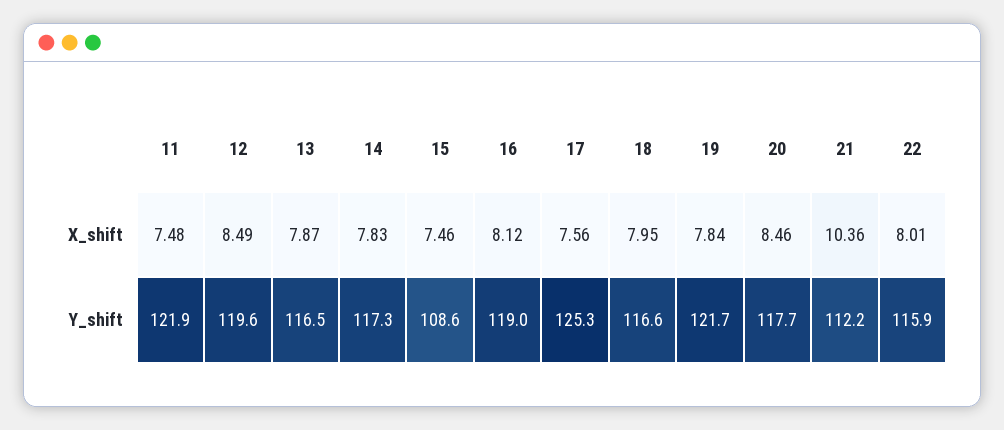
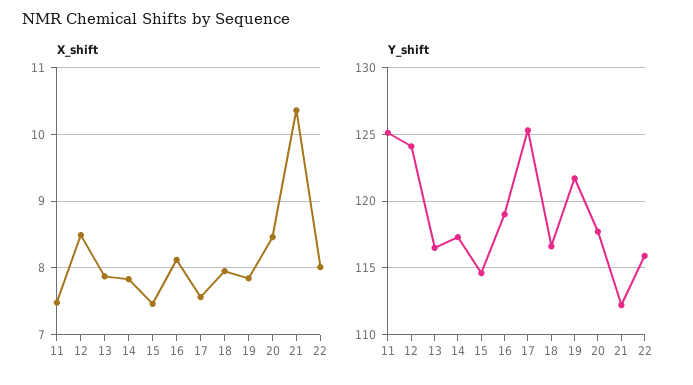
Y_shift, 11: 121.9 -> 125
Y_shift, 12: 119.6 -> 124
Y_shift, 15: 108.6 -> 114.5

